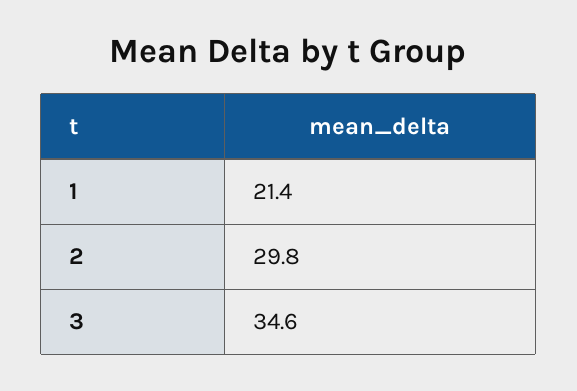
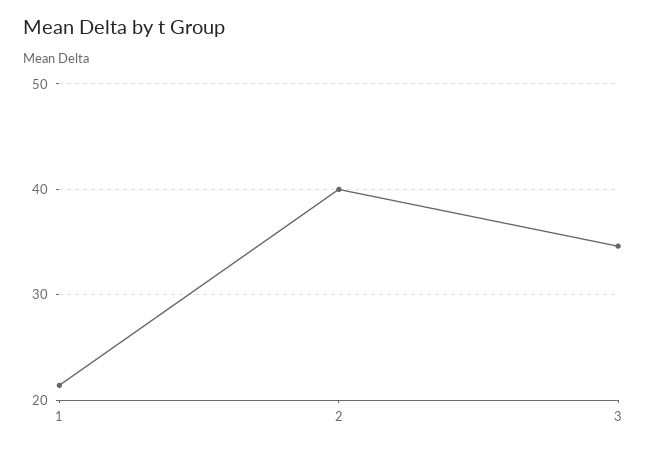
2: 29.8 -> 40

